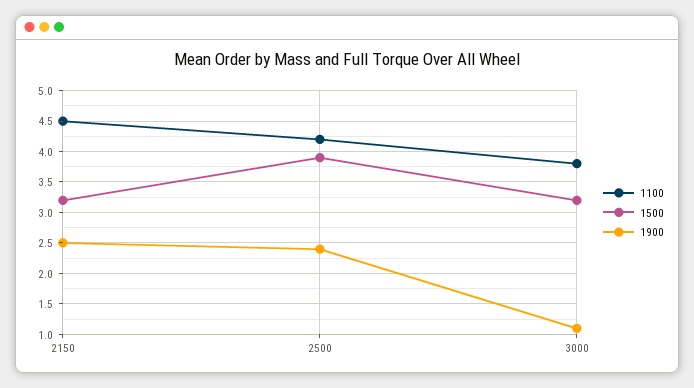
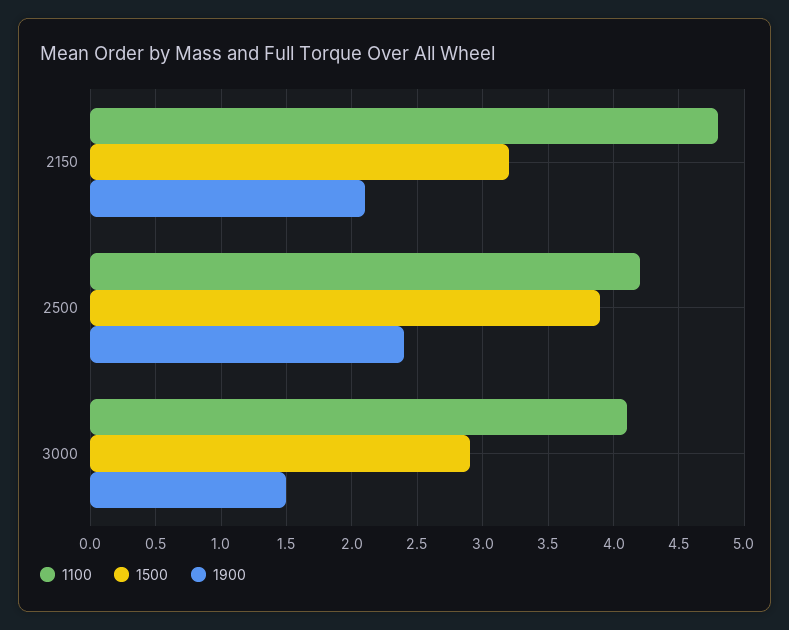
1100, 2150: 4.5 -> 4.8
1900, 2150: 2.5 -> 2.1
1100, 3000: 3.8 -> 4.1
1500, 3000: 3.2 -> 2.9
1900, 3000: 1.1 -> 1.5

